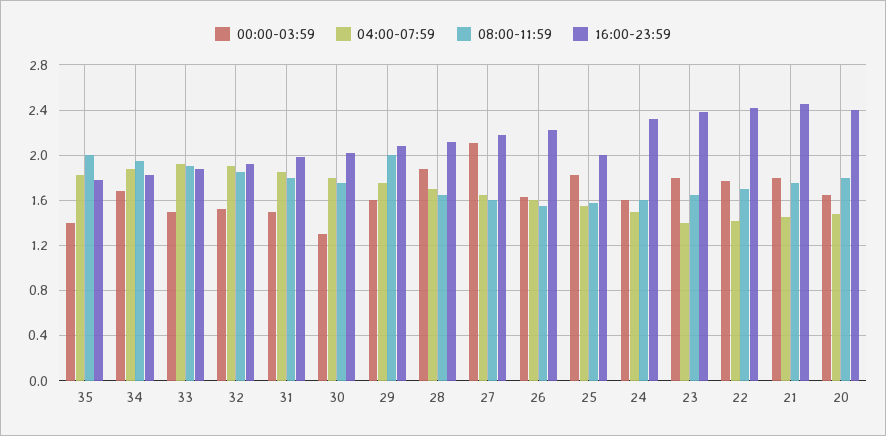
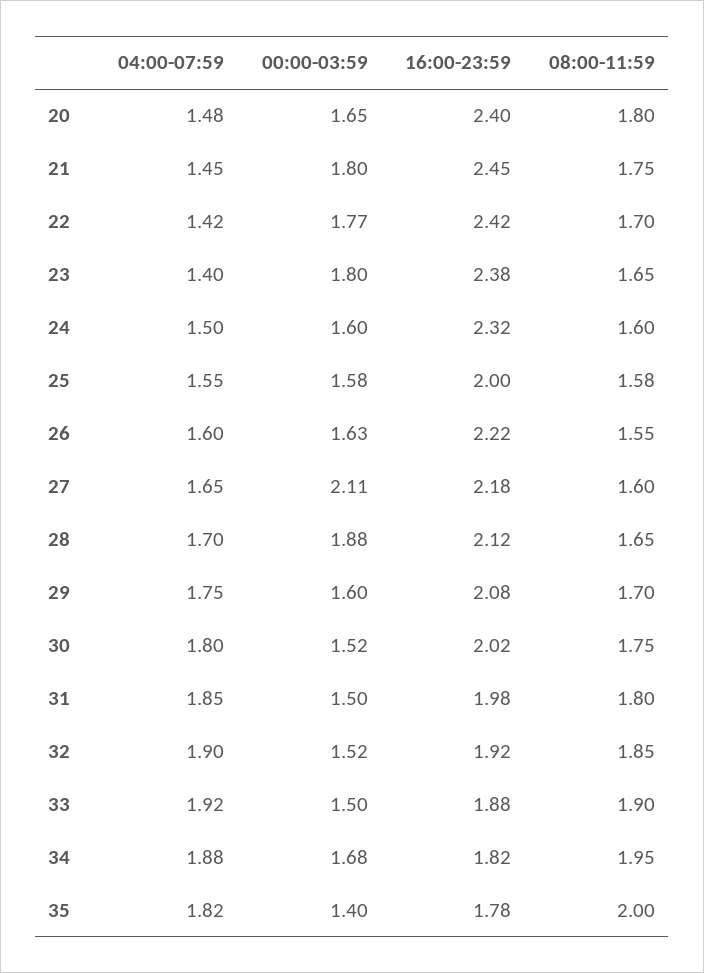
00:00-03:59, 30: 1.3 -> 1.52
08:00-11:59, 29: 2 -> 1.7
00:00-03:59, 25: 1.8 -> 1.58

